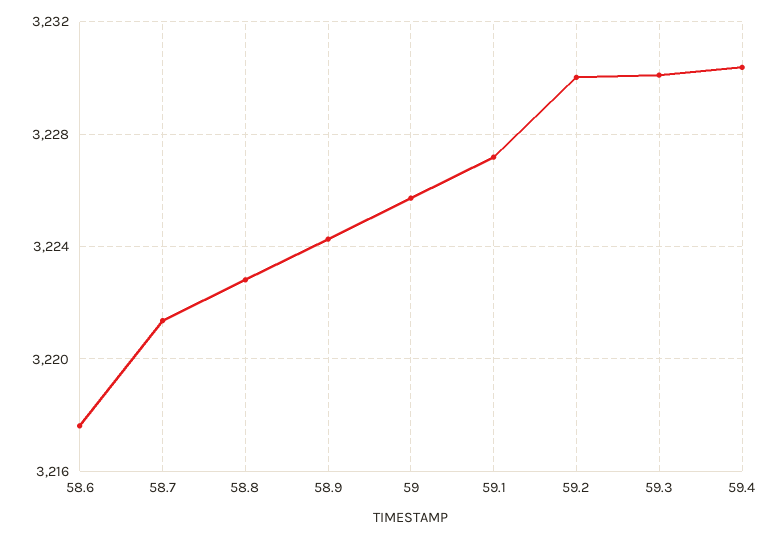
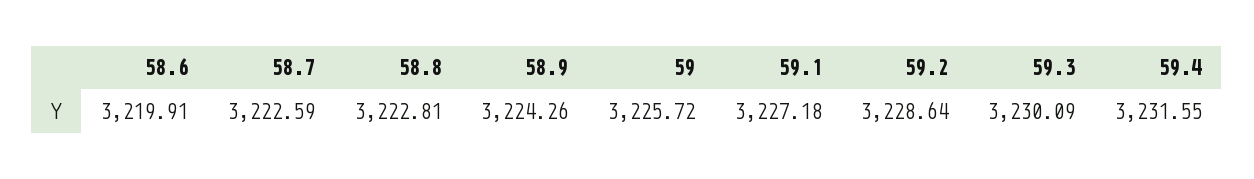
58.6: 3217.5 -> 3219.91
58.7: 3221.5 -> 3222.59
59.2: 3230 -> 3228.64
59.4: 3230.5 -> 3231.55

